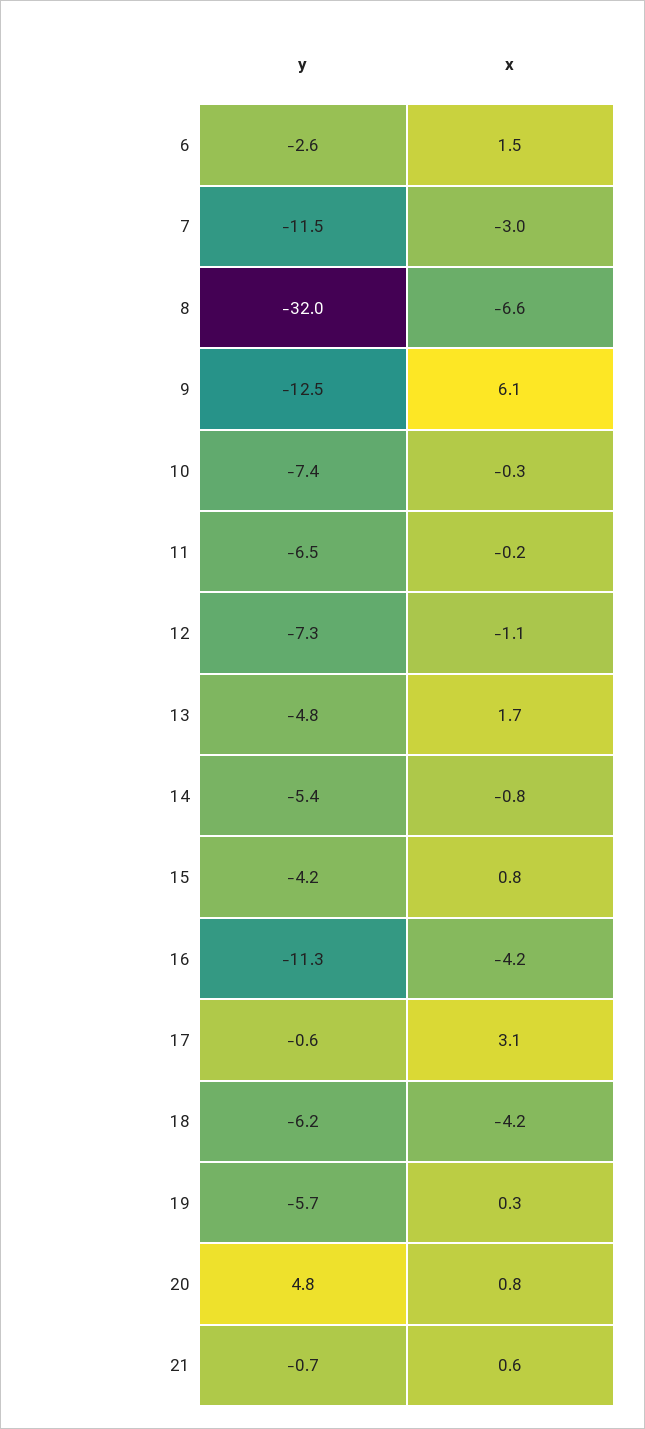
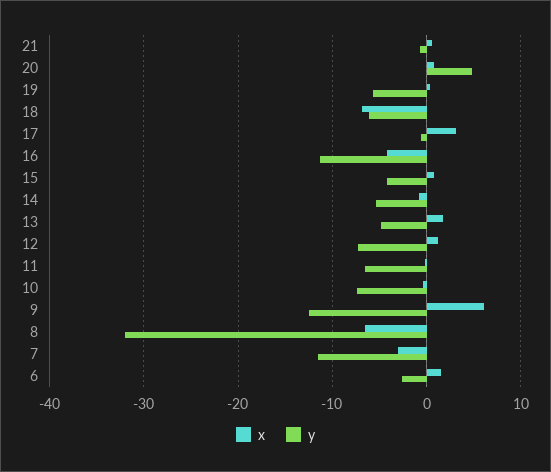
x, 12: -1.1 -> 1
x, 18: -4.2 -> -7

